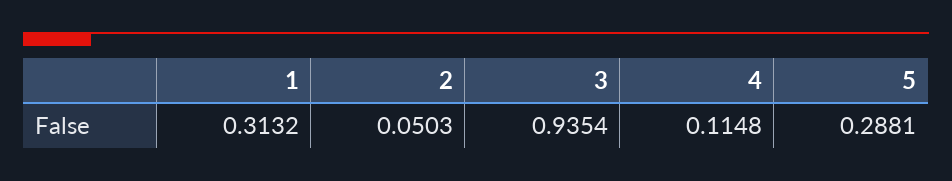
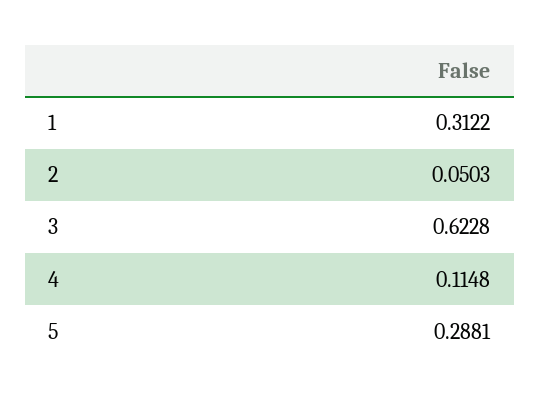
1: 0.3132 -> 0.3122
3: 0.9354 -> 0.6228

